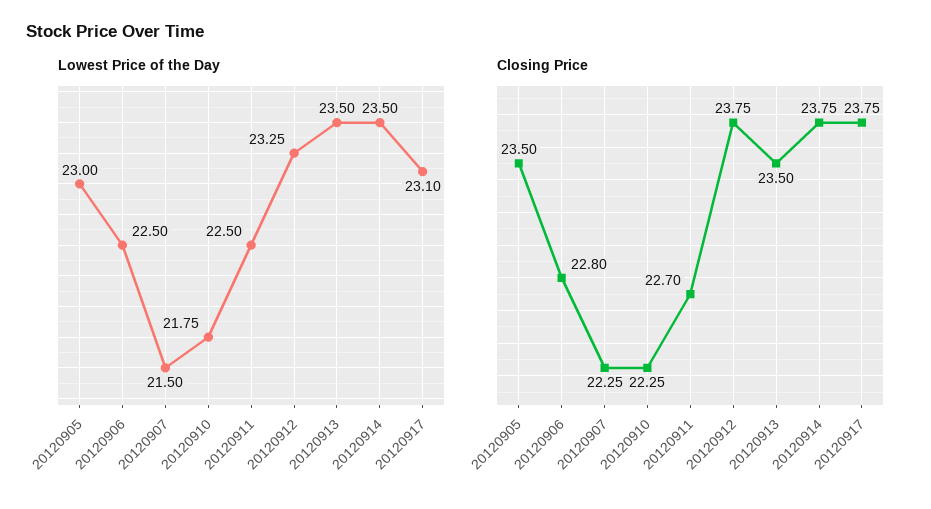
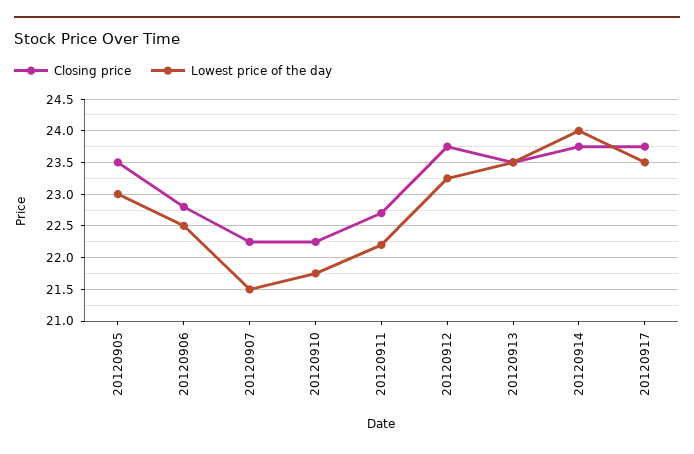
Lowest Price of the Day, 20120911: 22.5 -> 22.2
Lowest Price of the Day, 20120914: 23.5 -> 24
Lowest Price of the Day, 20120917: 23.1 -> 23.5

